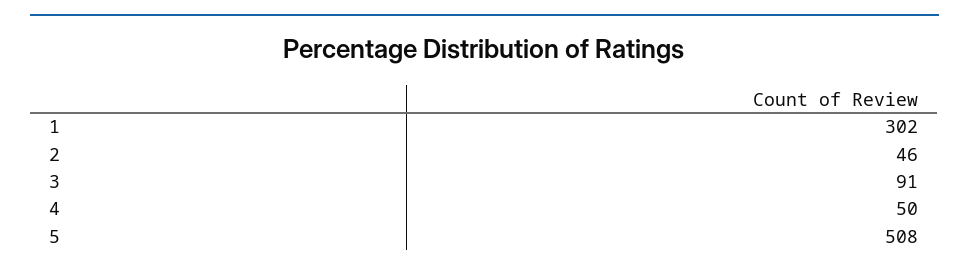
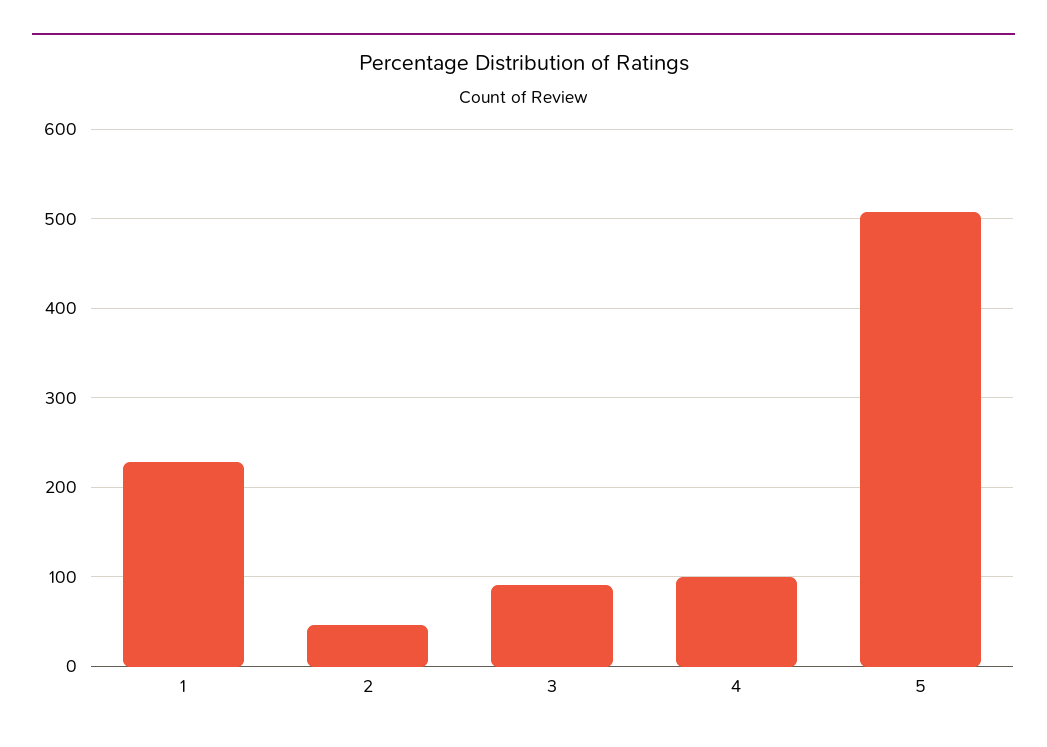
1: 302 -> 230
4: 50 -> 100

